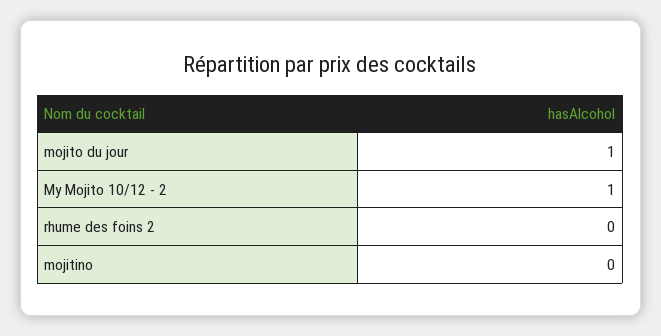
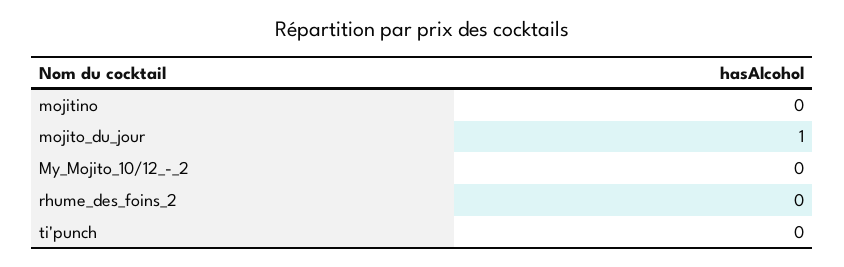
My Mojito 10/12 - 2: 1 -> 0
ti'punch: none -> 0

